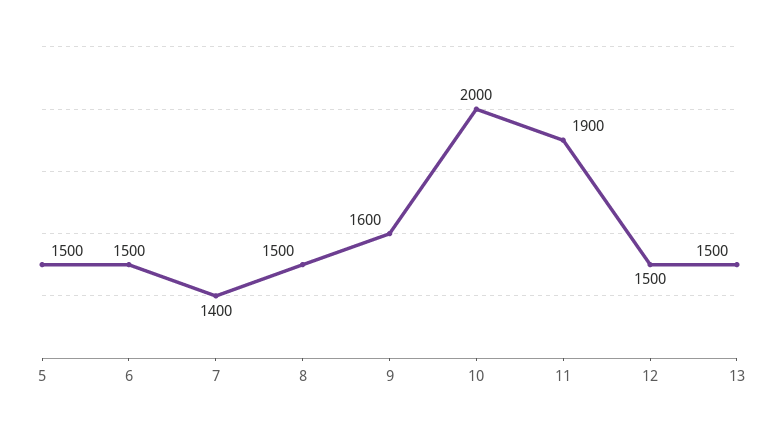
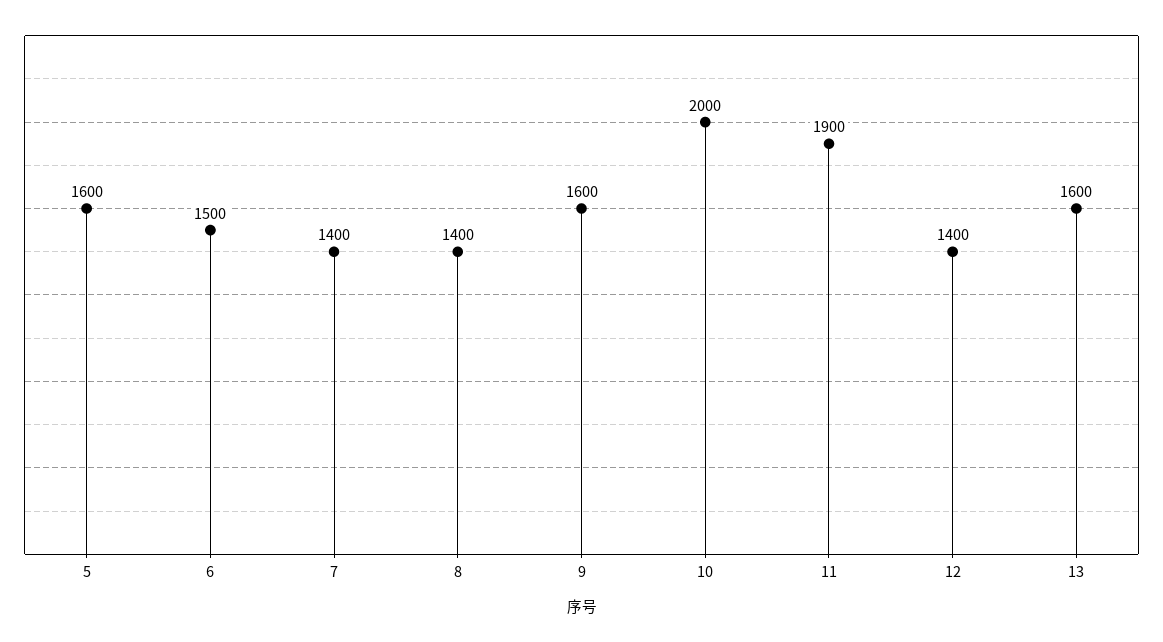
5: 1500 -> 1600
8: 1500 -> 1400
12: 1500 -> 1400
13: 1500 -> 1600

